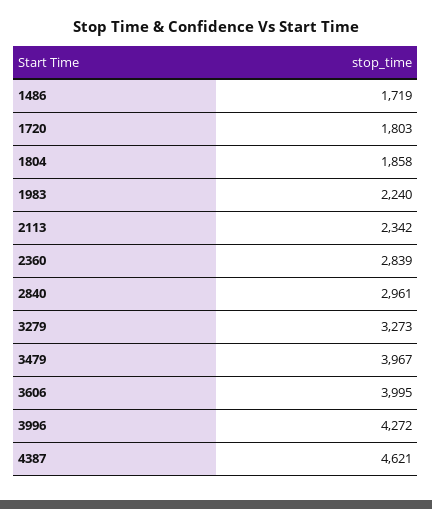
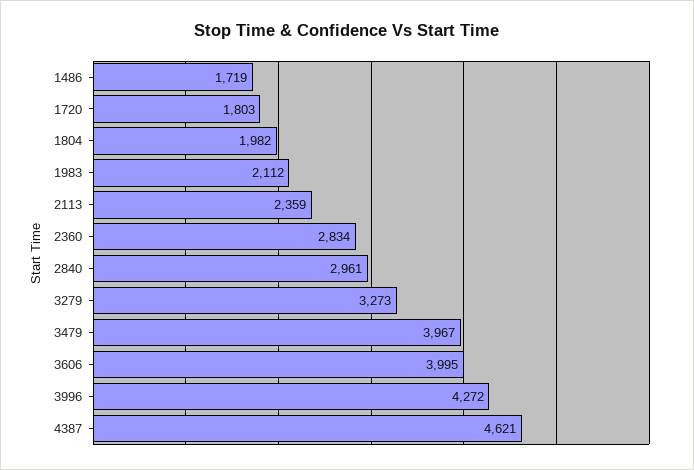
1804: 1858 -> 1982
1983: 2240 -> 2112
2113: 2342 -> 2359
2360: 2839 -> 2834

